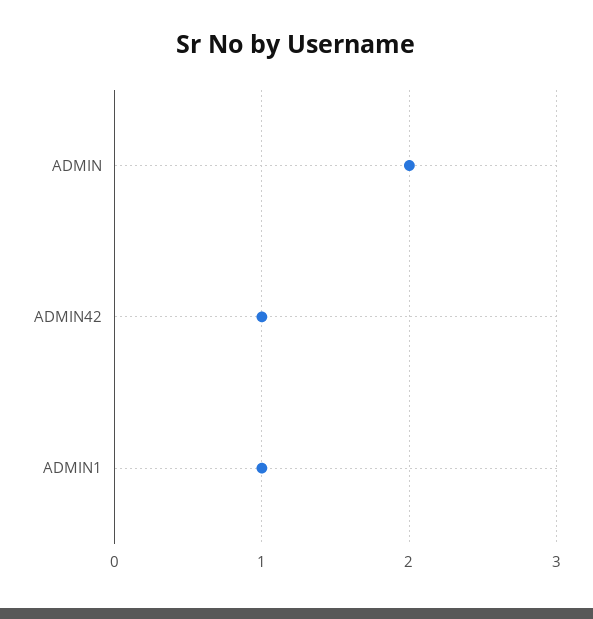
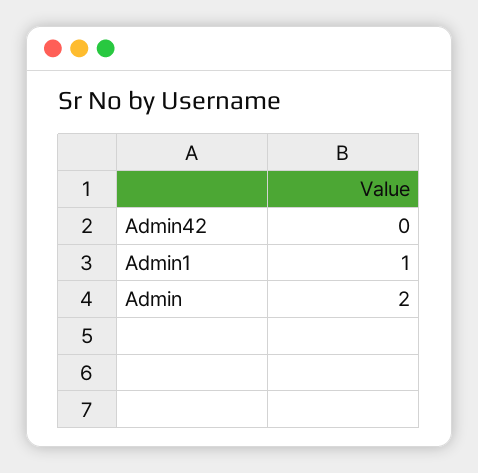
ADMIN42: 1 -> 0

